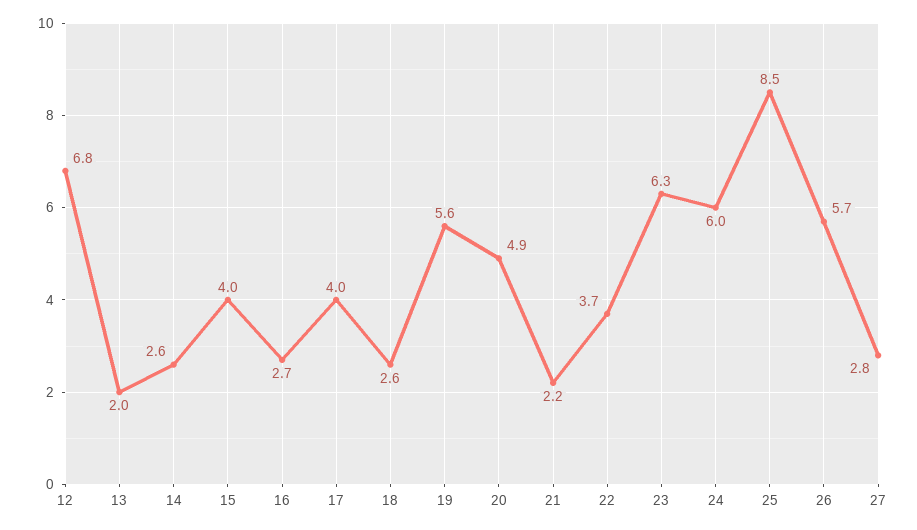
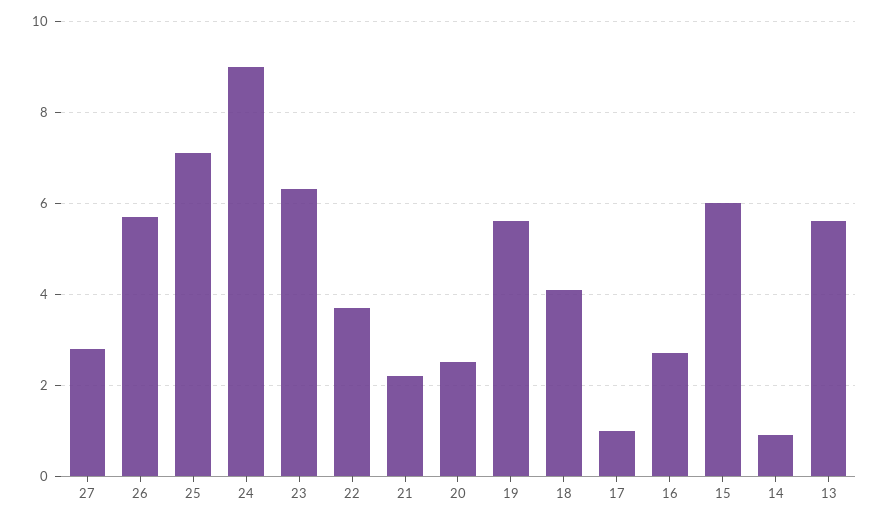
12: 6.8 -> none
13: 2 -> 5.5
14: 2.6 -> 1
15: 4 -> 6
17: 4 -> 1
18: 2.6 -> 4
20: 4.9 -> 2.5
24: 6 -> 9
25: 8.5 -> 7

